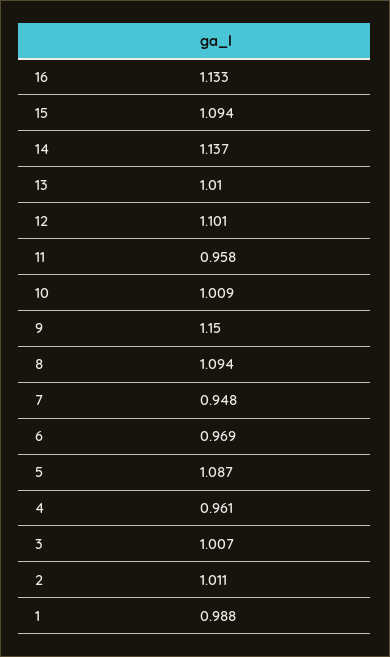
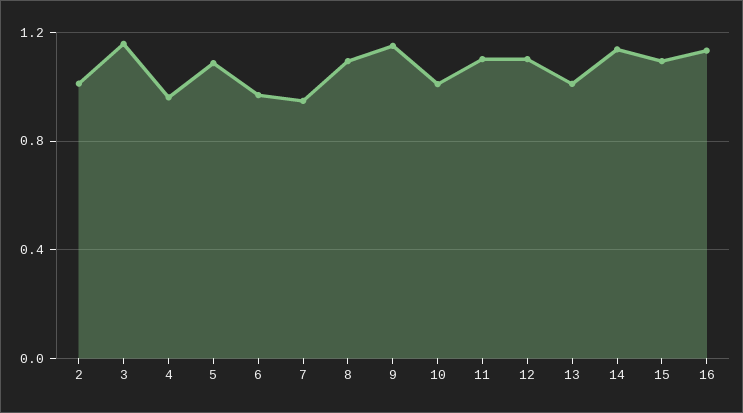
11: 0.958 -> 1.1
3: 1.007 -> 1.15
1: 0.988 -> none

